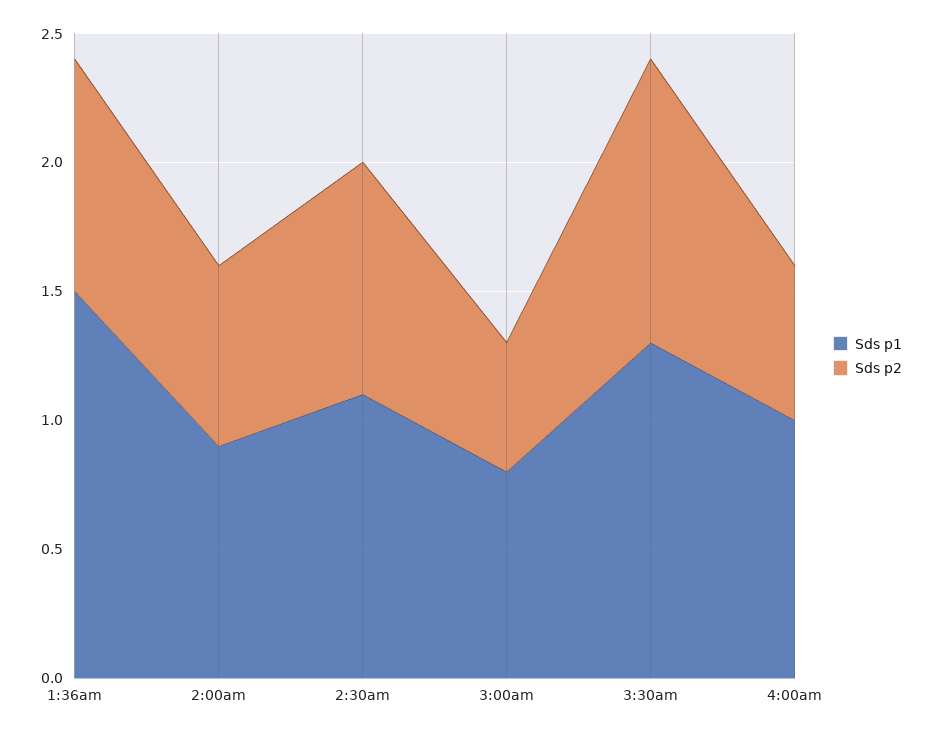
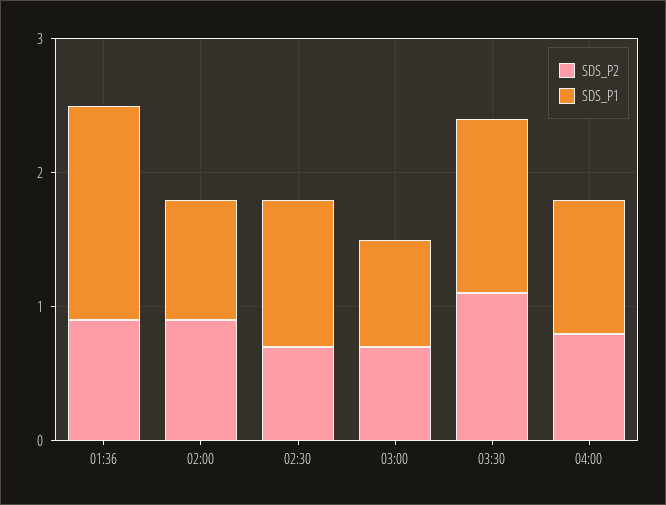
Sds p1, 1:36am: 1.5 -> 1.6
Sds p2, 2:00am: 0.7 -> 0.9
Sds p2, 2:30am: 0.9 -> 0.7
Sds p2, 3:00am: 0.5 -> 0.7
Sds p2, 4:00am: 0.6 -> 0.8

